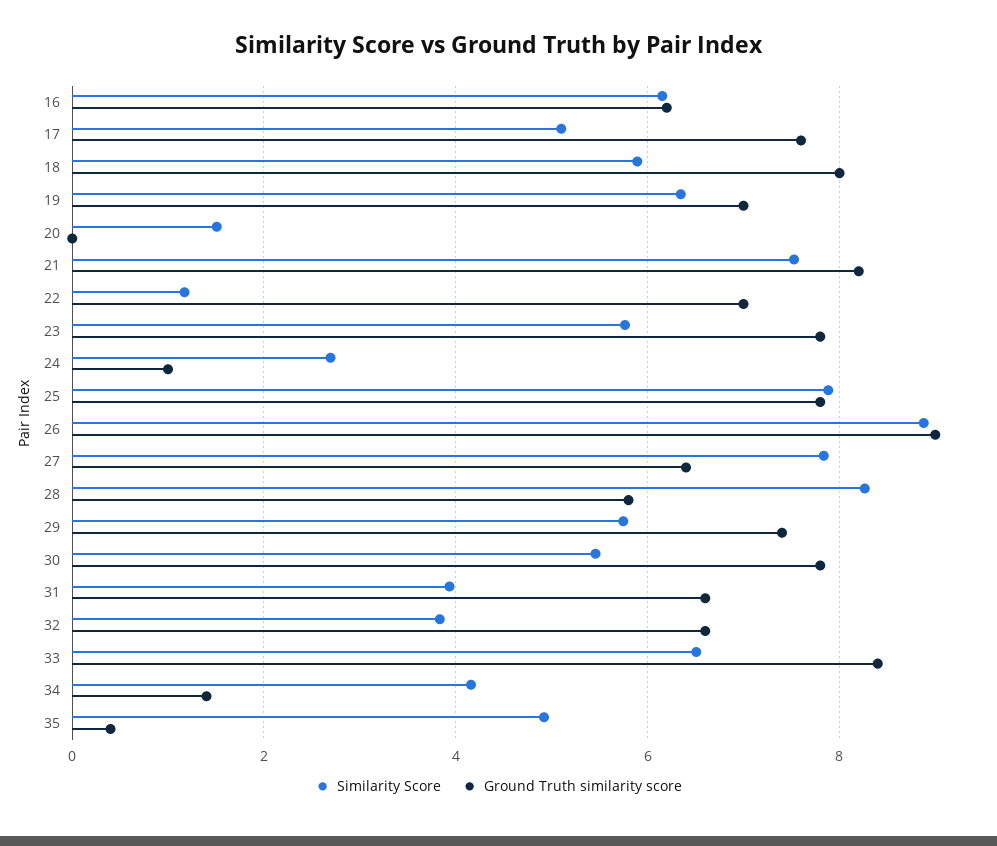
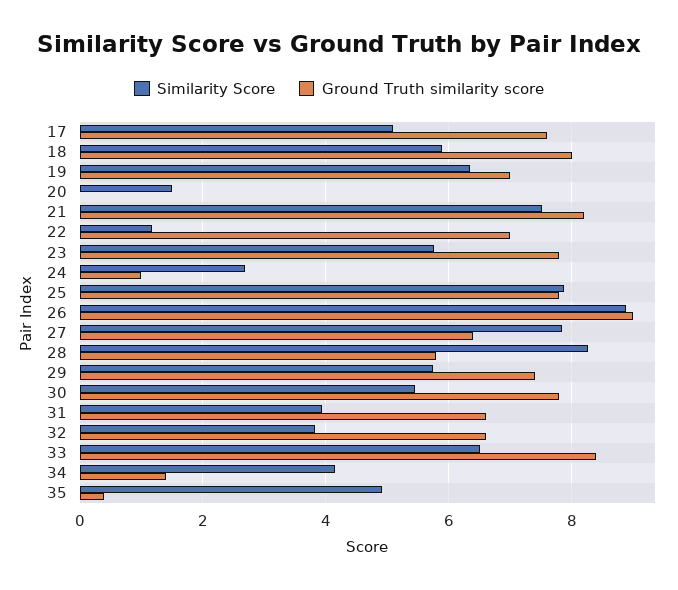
Similarity Score, 16: 6.2 -> none
Ground Truth similarity score, 16: 6.2 -> none

